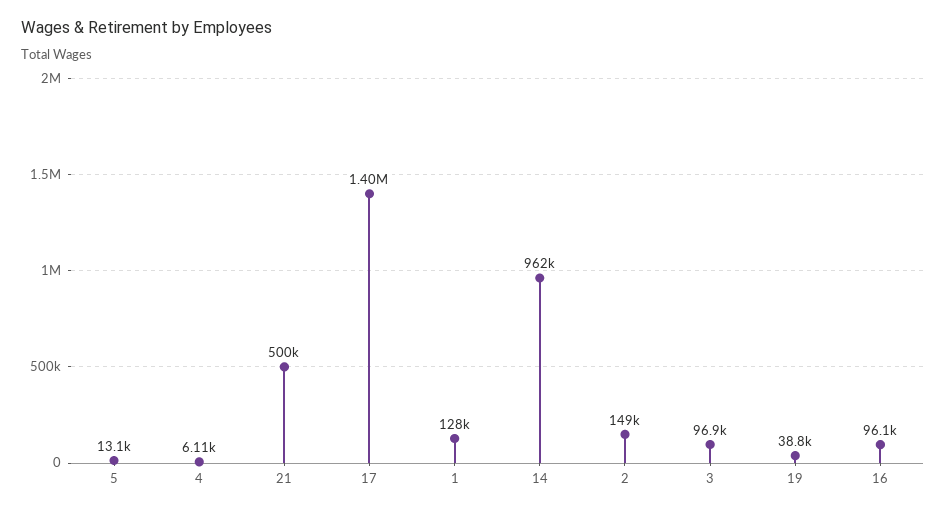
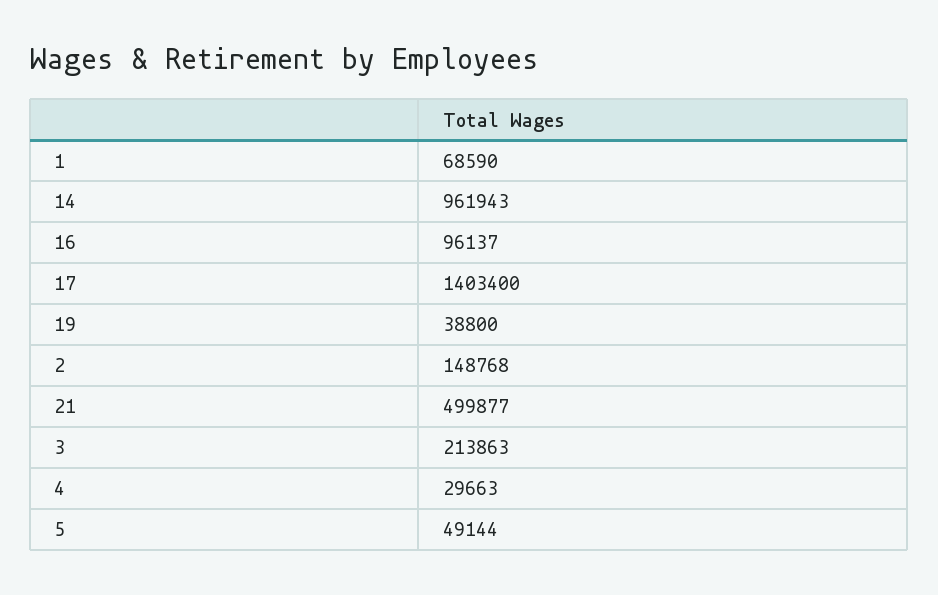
5: 13100 -> 49144
4: 6110 -> 29663
1: 128000 -> 68590
3: 96900 -> 213863

